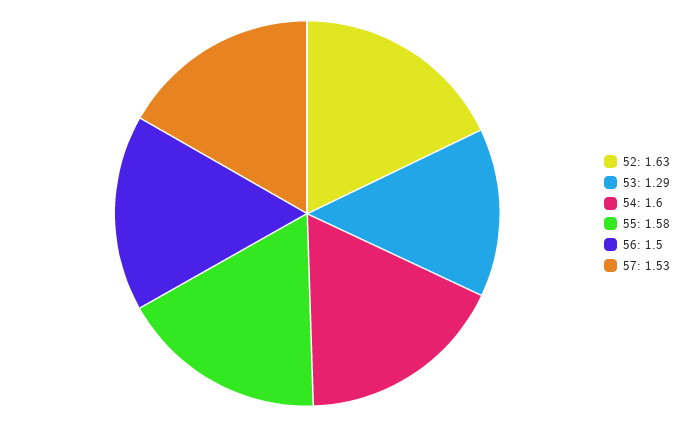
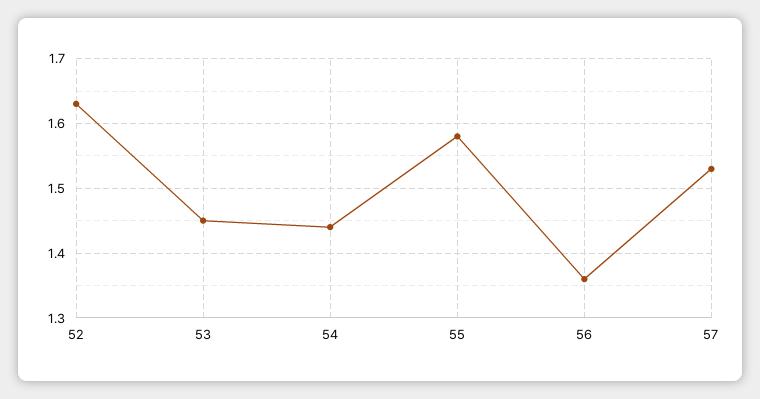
53: 1.29 -> 1.45
54: 1.6 -> 1.44
56: 1.5 -> 1.36

